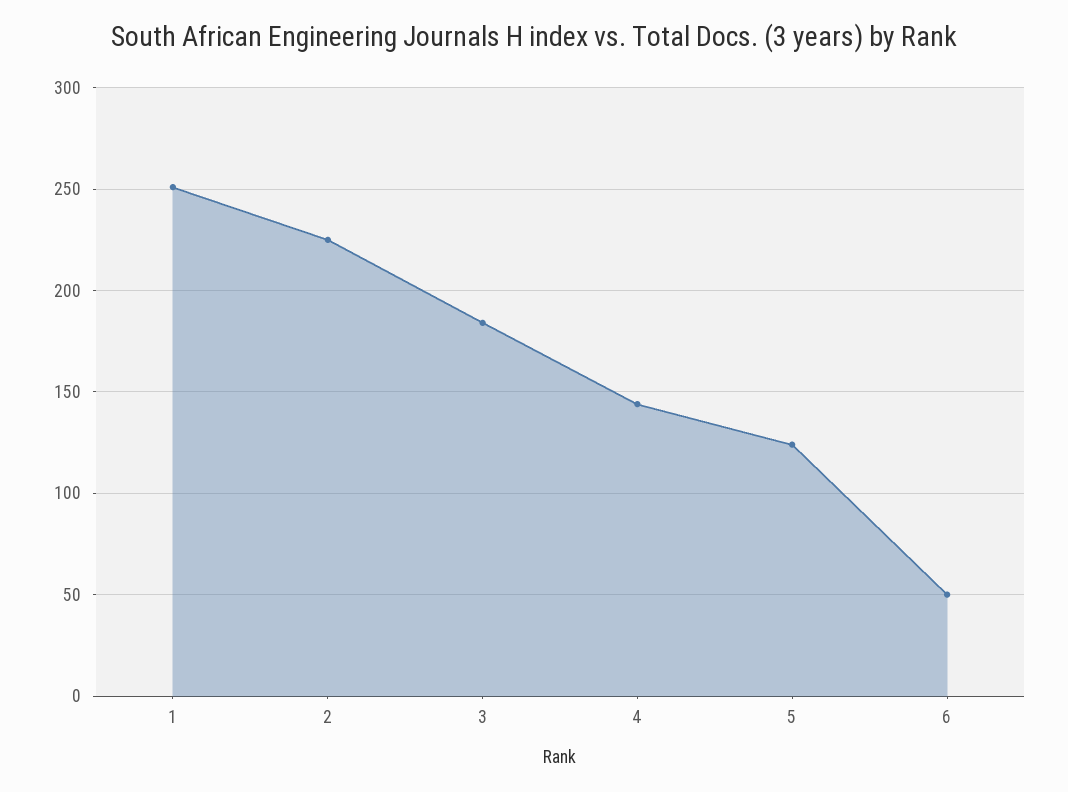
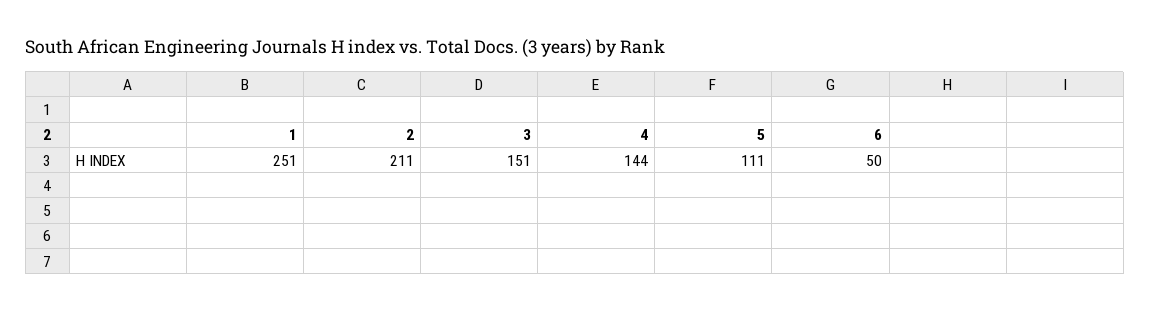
2: 225 -> 211
3: 185 -> 151
5: 125 -> 111

